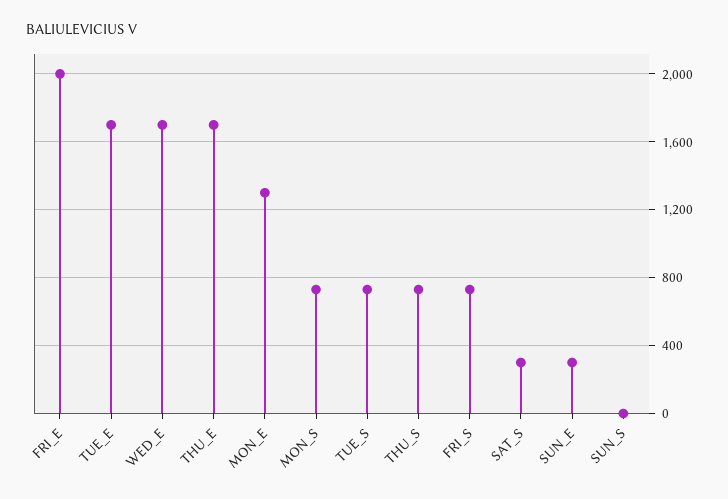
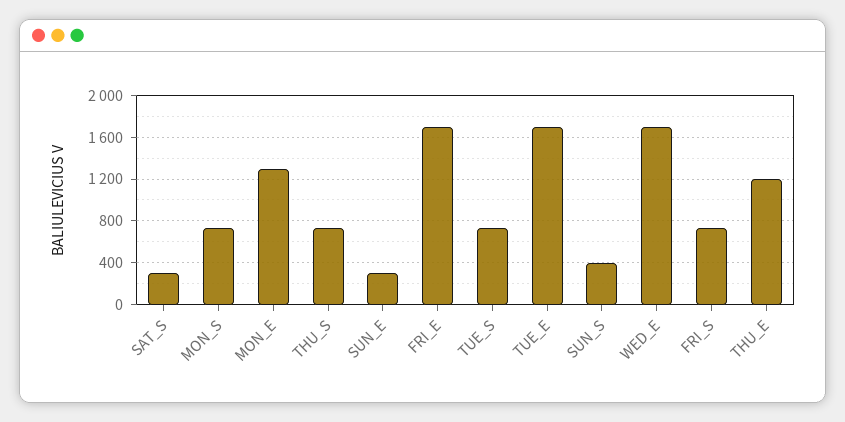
FRI_E: 2000 -> 1700
THU_E: 1700 -> 1200
SUN_S: 0 -> 400

